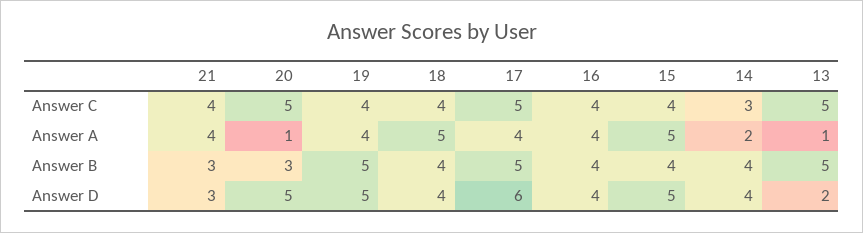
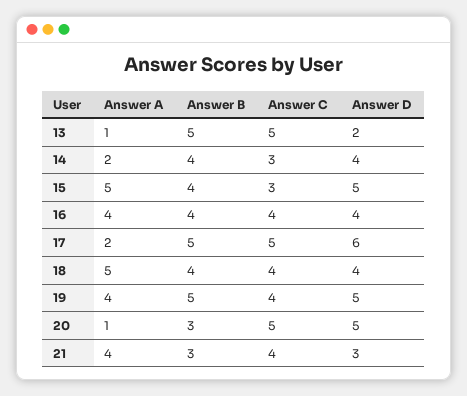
15, Answer C: 4 -> 3
17, Answer A: 4 -> 2

